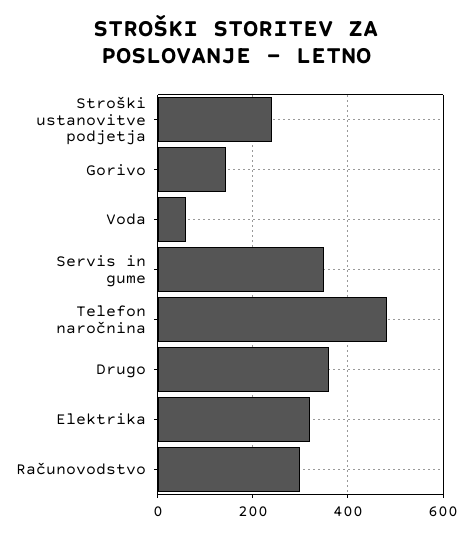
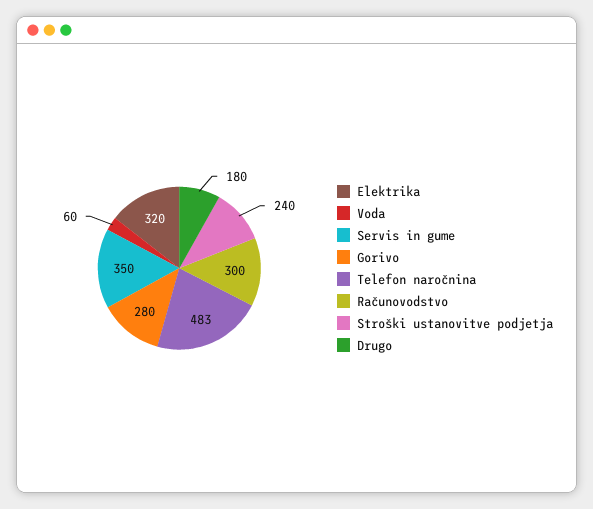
Gorivo: 140 -> 280
Drugo: 360 -> 180

